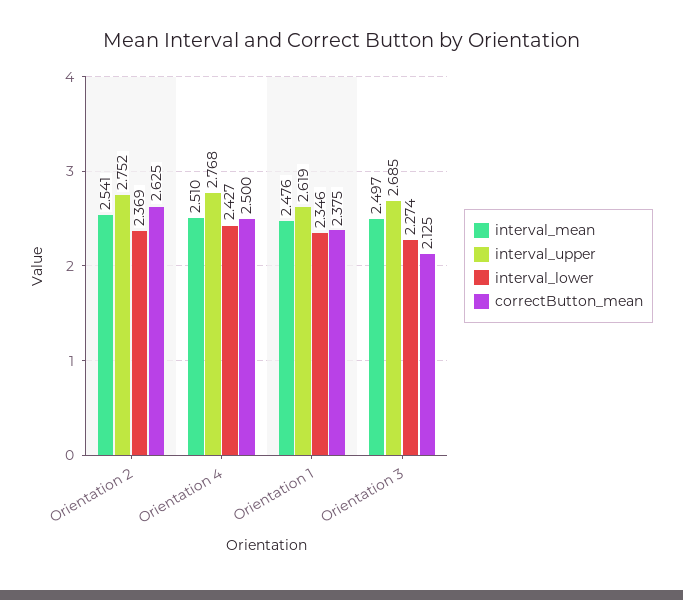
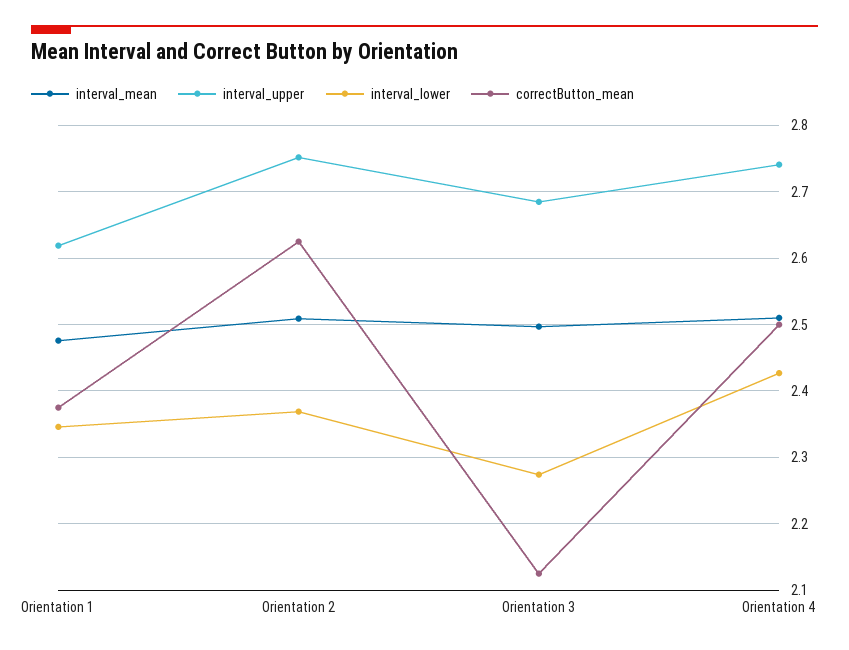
interval_mean, Orientation 2: 2.541 -> 2.51
interval_upper, Orientation 4: 2.768 -> 2.74

